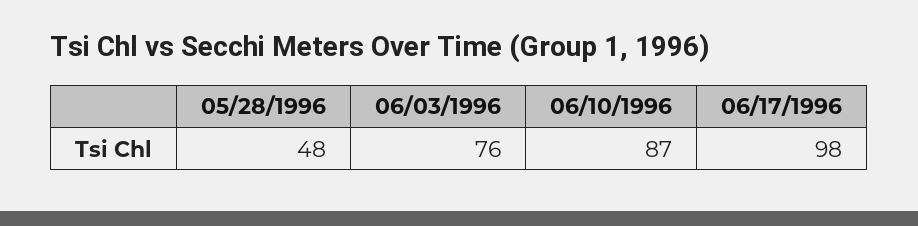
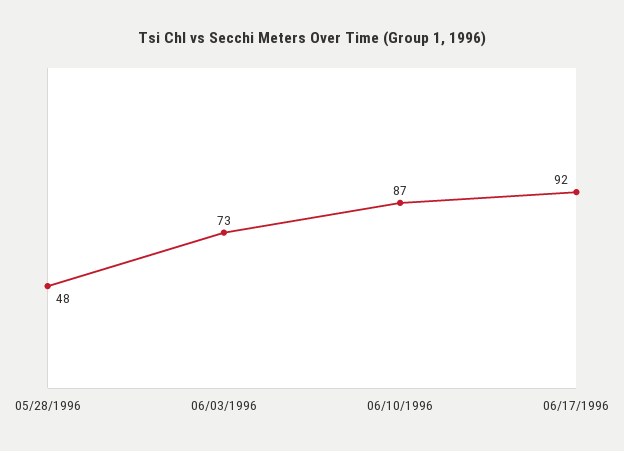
06/03/1996: 76 -> 73
06/17/1996: 98 -> 92

